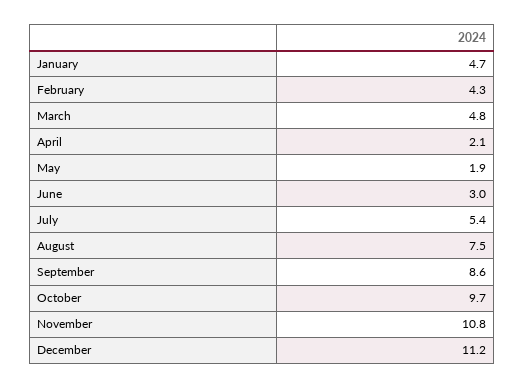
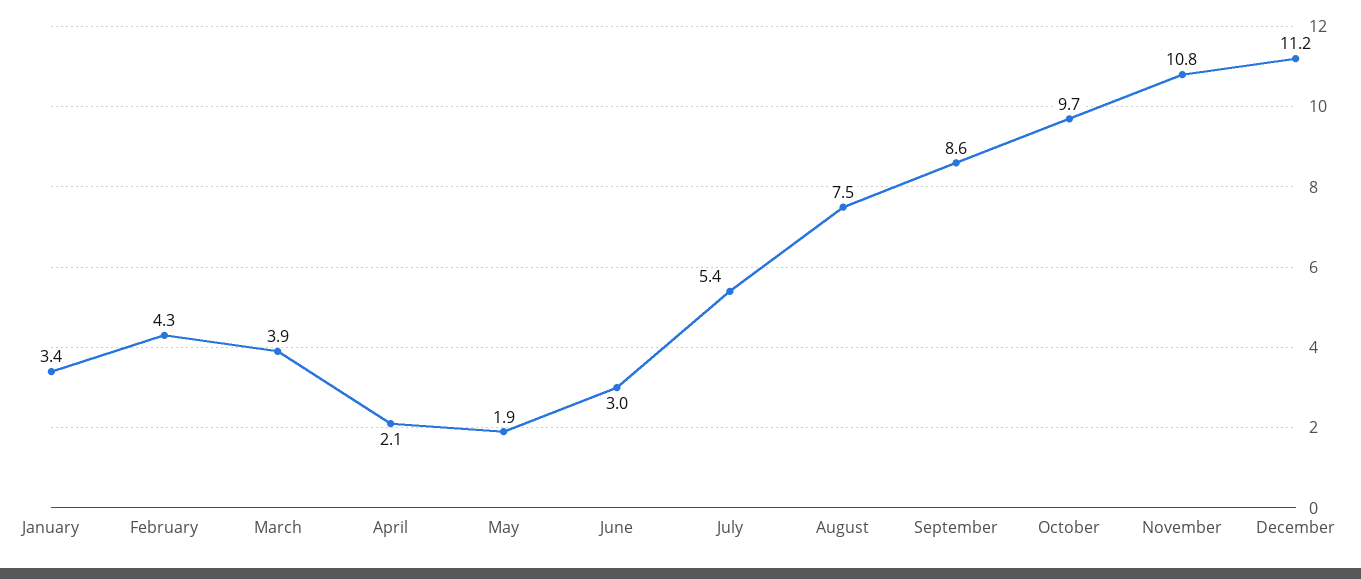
January: 4.7 -> 3.4
March: 4.8 -> 3.9

